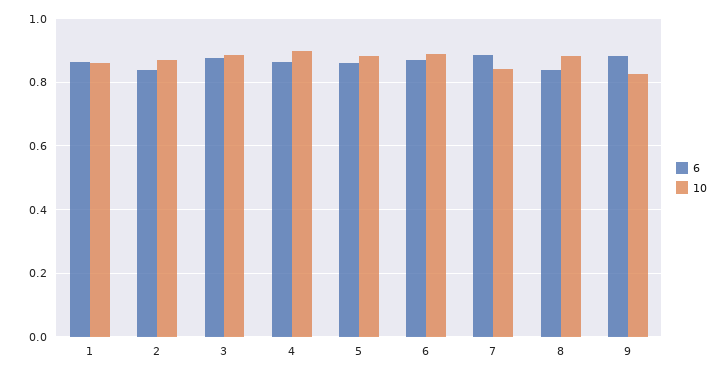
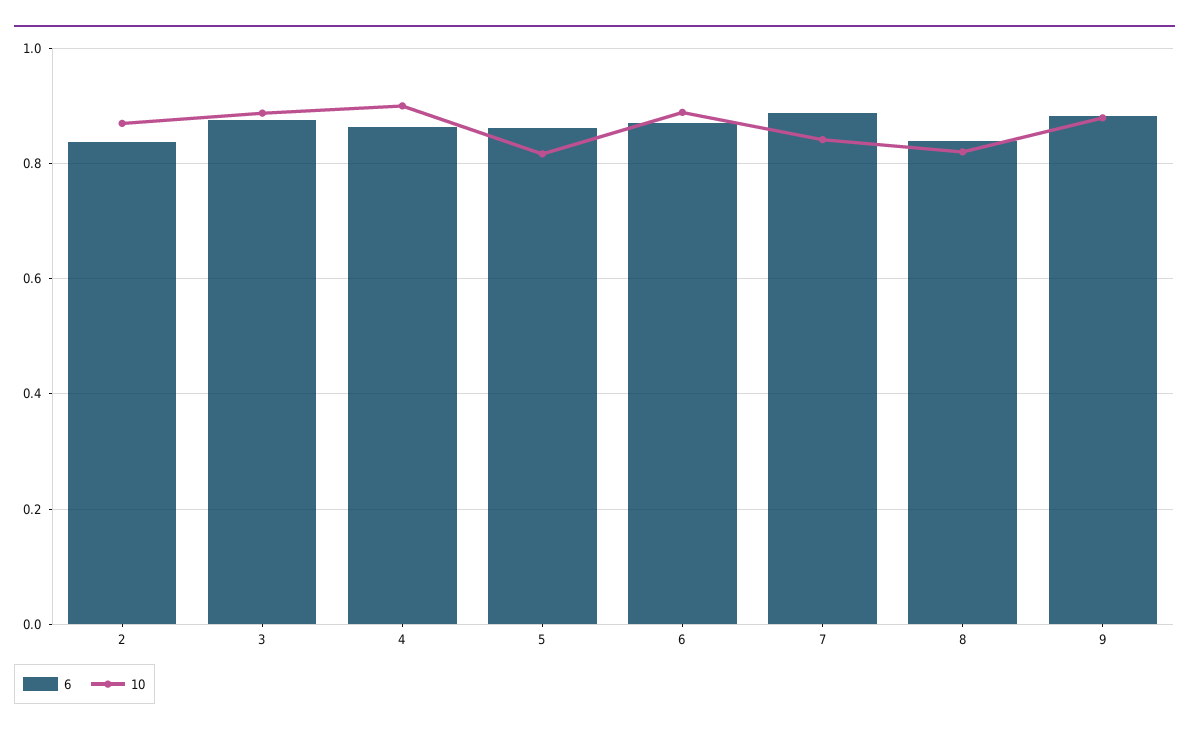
6, 1: 0.86 -> none
10, 1: 0.86 -> none
10, 5: 0.88 -> 0.82
10, 8: 0.88 -> 0.82
10, 9: 0.82 -> 0.88

